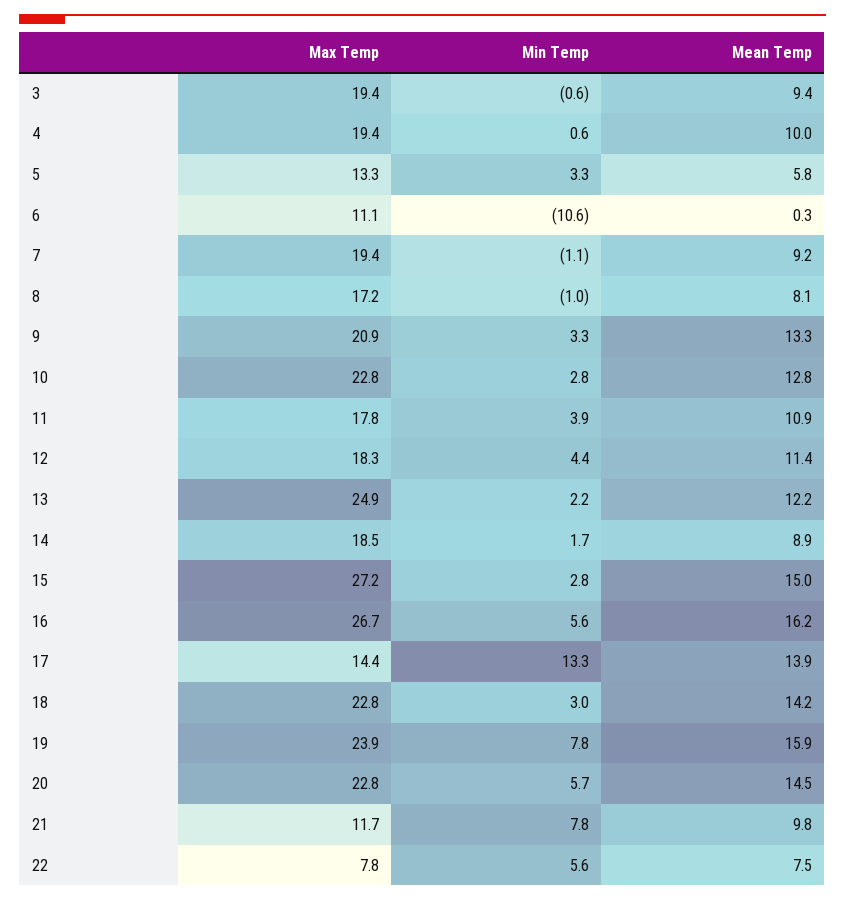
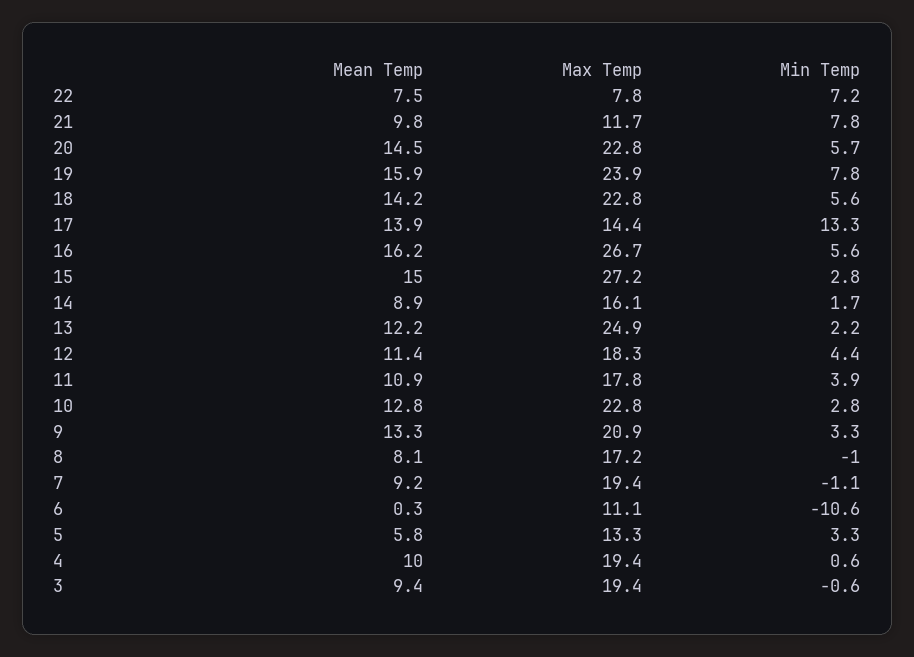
Max Temp, 14: 18.5 -> 16.1
Min Temp, 18: 3 -> 5.6
Min Temp, 22: 5.6 -> 7.2

